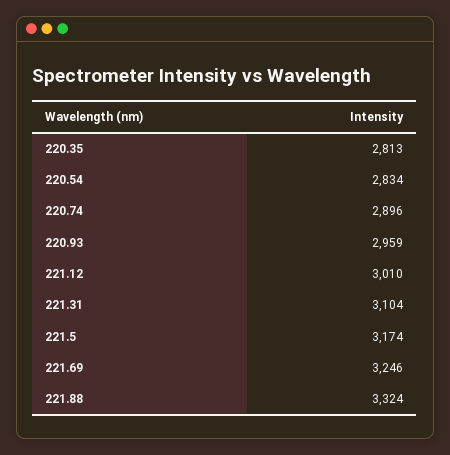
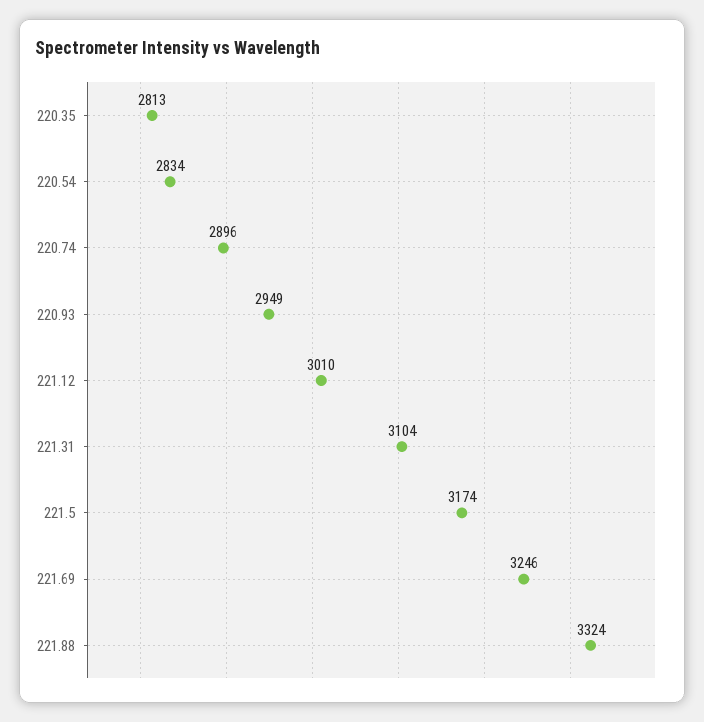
220.93: 2959 -> 2949

